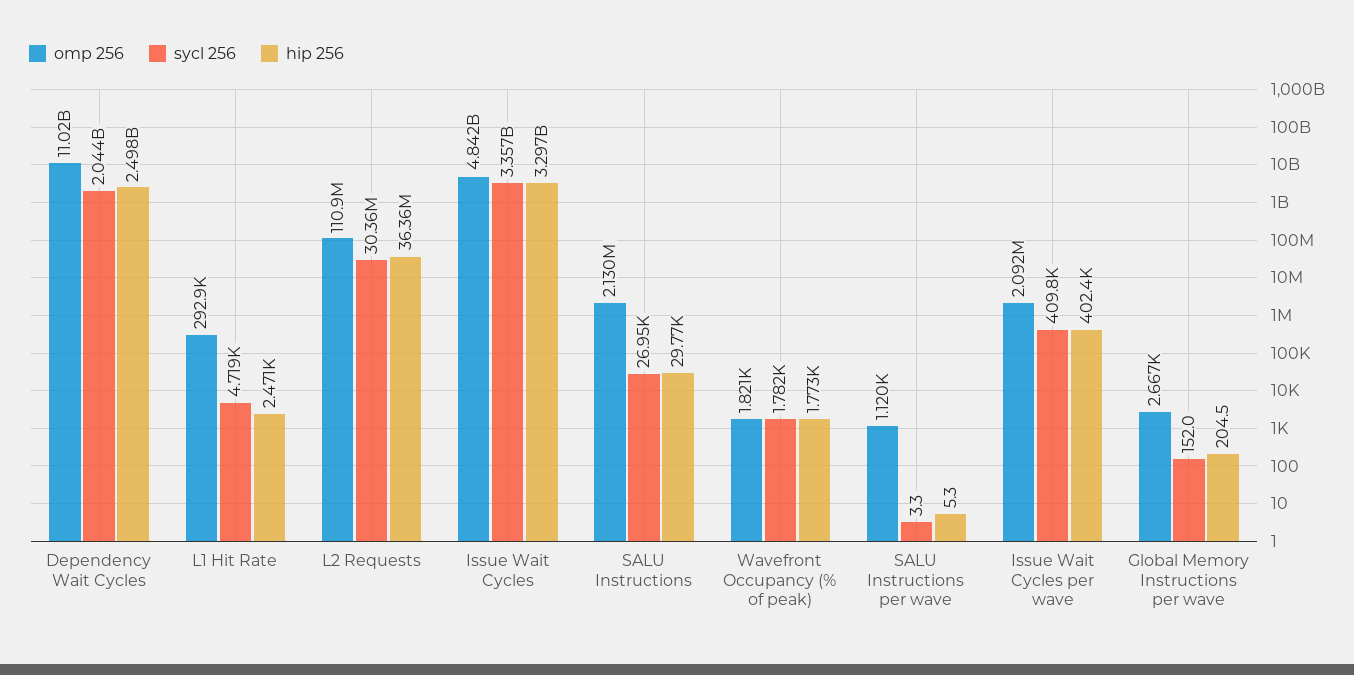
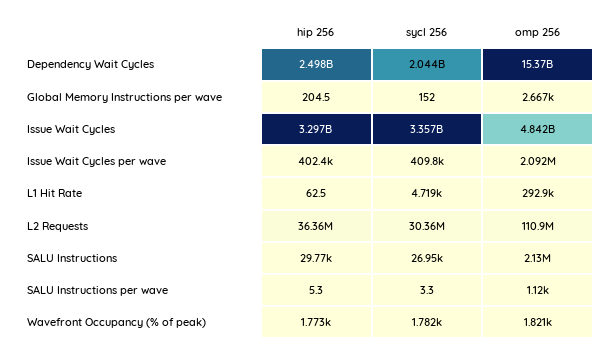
omp 256, Dependency Wait Cycles: 11020000000 -> 15370000000
hip 256, L1 Hit Rate: 2471 -> 62.5

